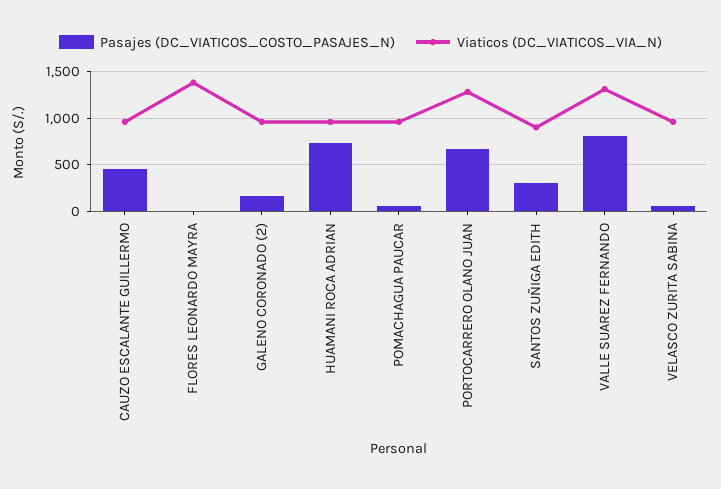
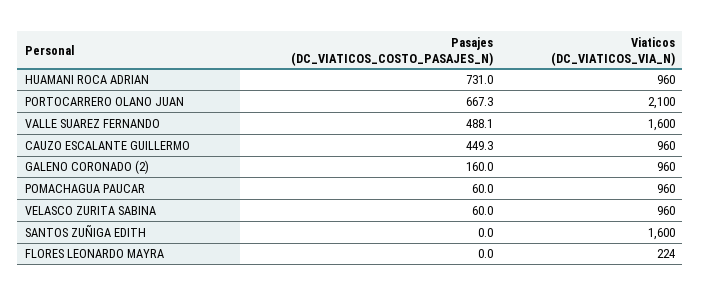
Viaticos (DC_VIATICOS_VIA_N), FLORES LEONARDO MAYRA: 1400 -> 224
Viaticos (DC_VIATICOS_VIA_N), PORTOCARRERO OLANO JUAN: 1300 -> 2100
Pasajes (DC_VIATICOS_COSTO_PASAJES_N), SANTOS ZUÑIGA EDITH: 300 -> 0
Viaticos (DC_VIATICOS_VIA_N), SANTOS ZUÑIGA EDITH: 900 -> 1600
Pasajes (DC_VIATICOS_COSTO_PASAJES_N), VALLE SUAREZ FERNANDO: 800 -> 488.1
Viaticos (DC_VIATICOS_VIA_N), VALLE SUAREZ FERNANDO: 1300 -> 1600

